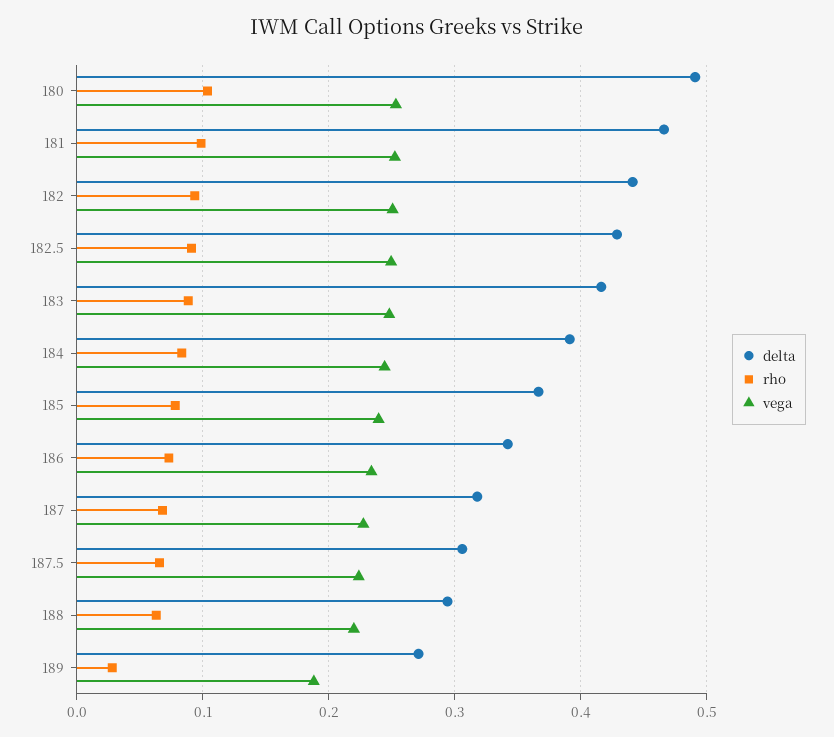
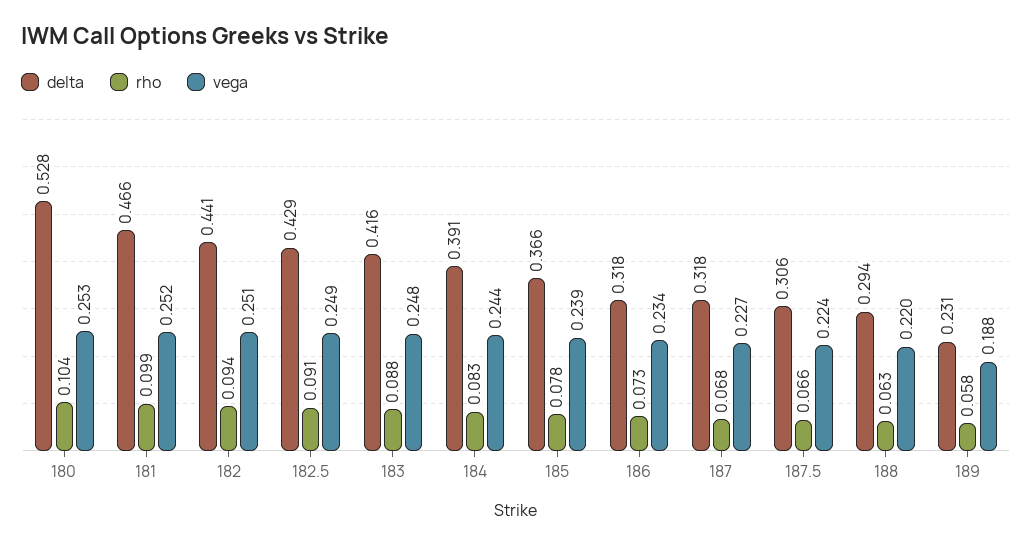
delta, 180: 0.49 -> 0.528
delta, 186: 0.34 -> 0.318
delta, 189: 0.27 -> 0.231
rho, 189: 0.03 -> 0.058

